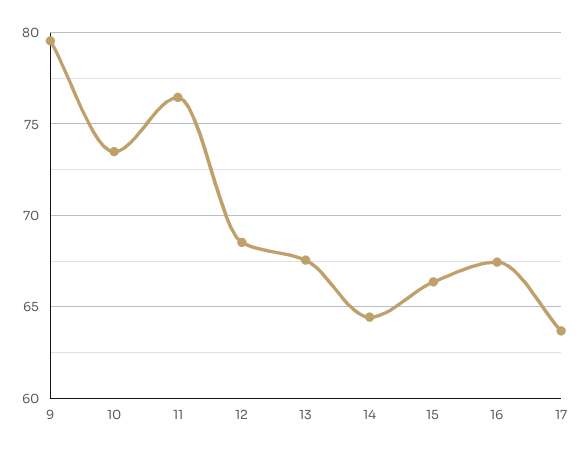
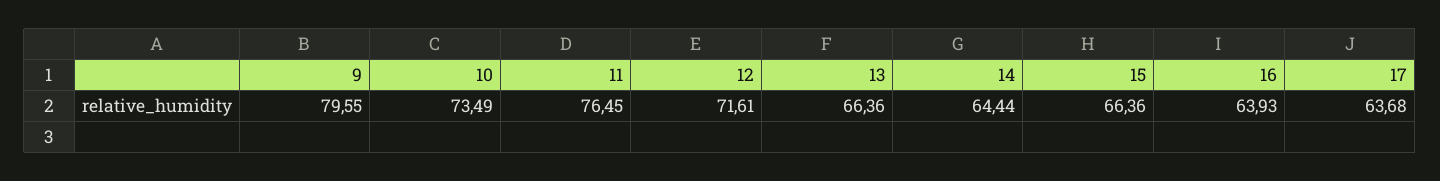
12: 68.5 -> 71.61
13: 67.5 -> 66.36
16: 67.5 -> 63.93

